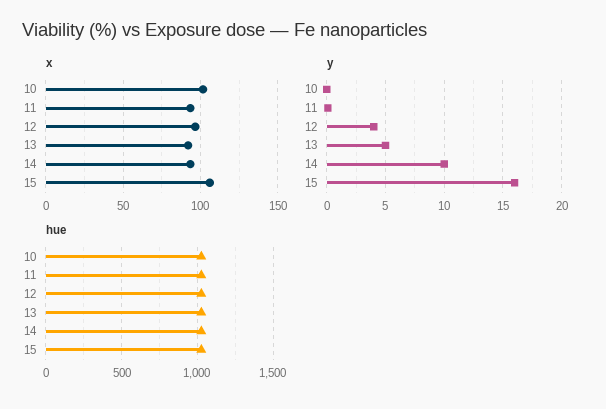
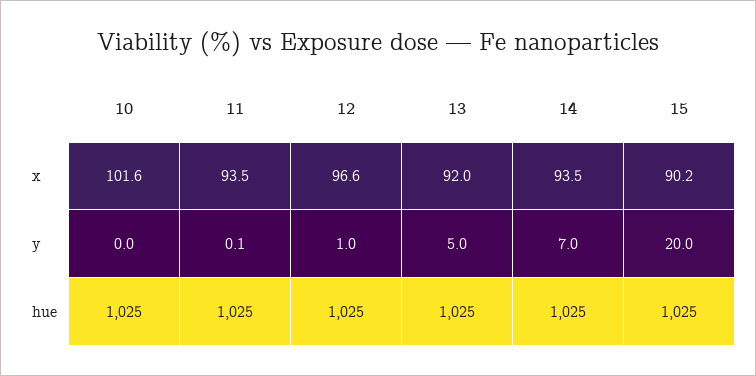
x, 15: 105 -> 90.2
y, 12: 4 -> 1
y, 14: 10 -> 7
y, 15: 16 -> 20

